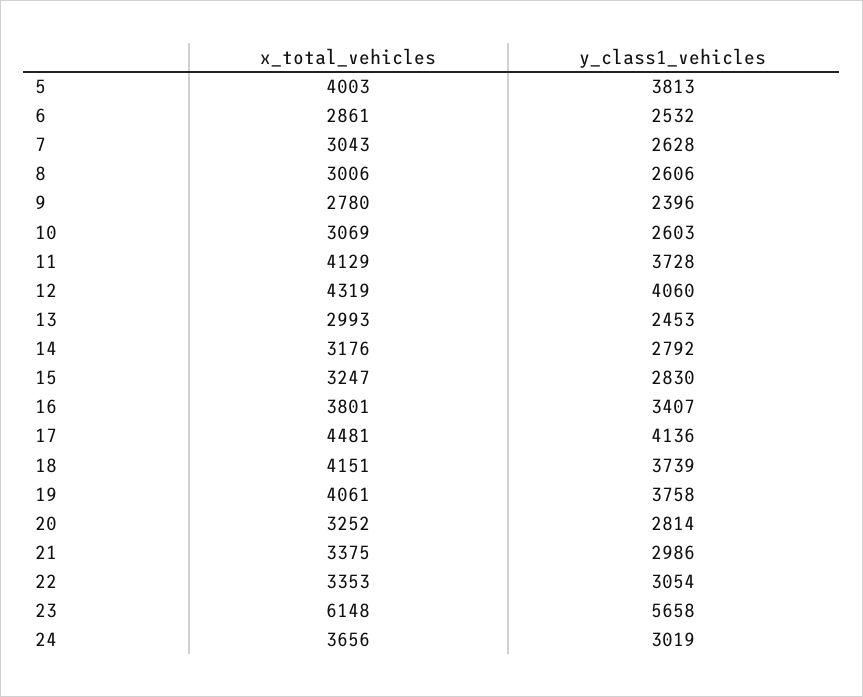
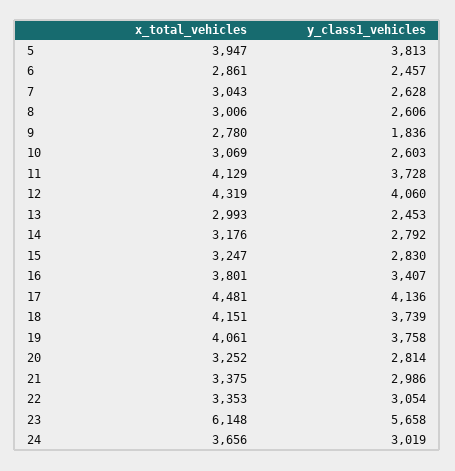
x_total_vehicles, 5: 4003 -> 3947
y_class1_vehicles, 6: 2532 -> 2457
y_class1_vehicles, 9: 2396 -> 1836

